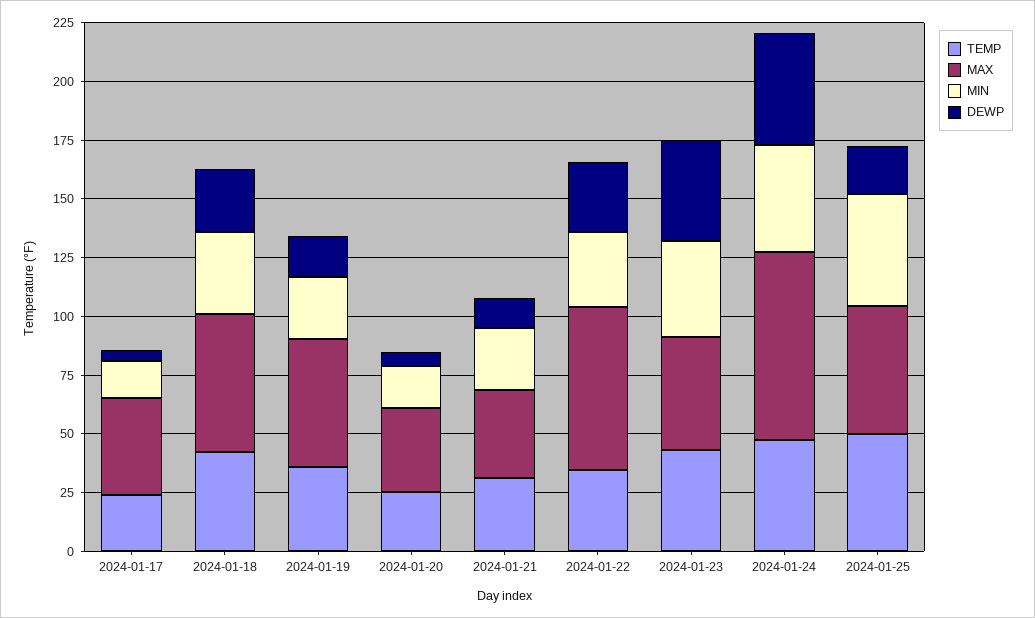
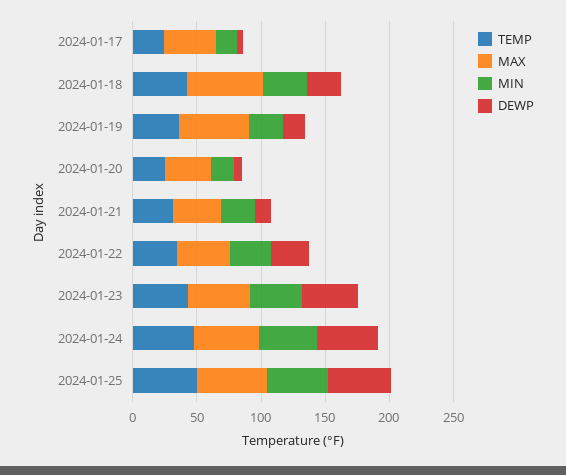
MAX, 2024-01-22: 70 -> 40
MAX, 2024-01-24: 80 -> 50
DEWP, 2024-01-25: 20 -> 50

